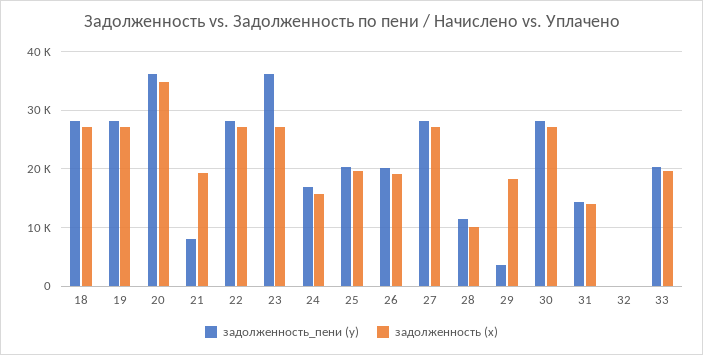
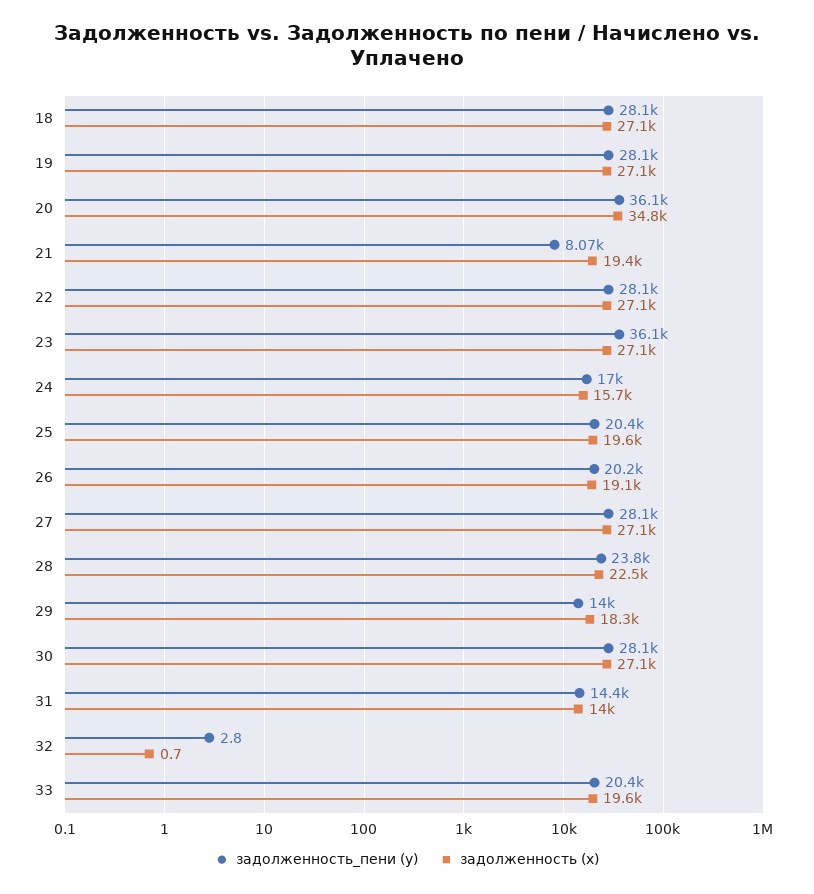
задолженность_пени (y), 28: 12000 -> 23800
задолженность (x), 28: 10000 -> 22500
задолженность_пени (y), 29: 4000 -> 14000

